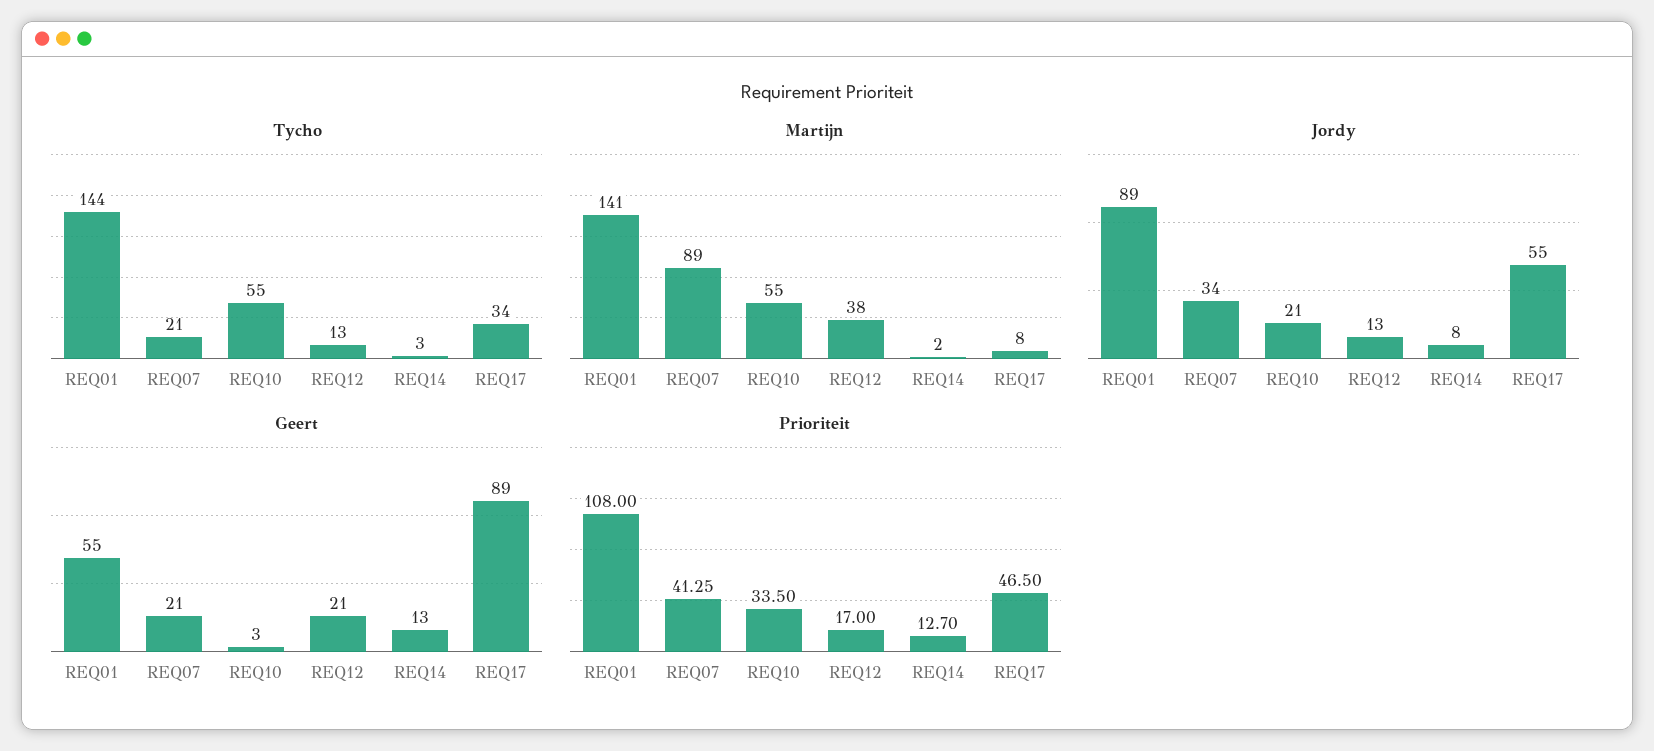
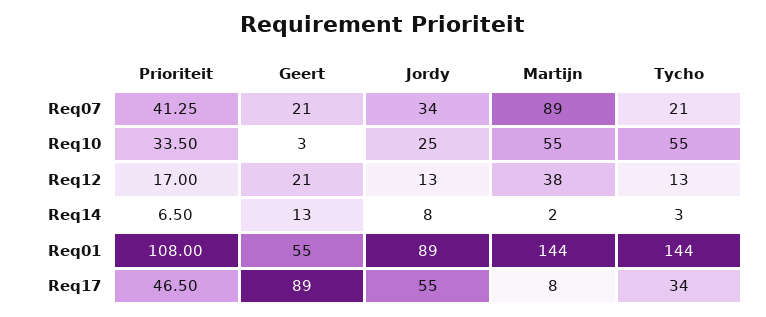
Martijn, REQ01: 141 -> 144
Jordy, REQ10: 21 -> 25
Prioriteit, REQ14: 12.7 -> 6.5

